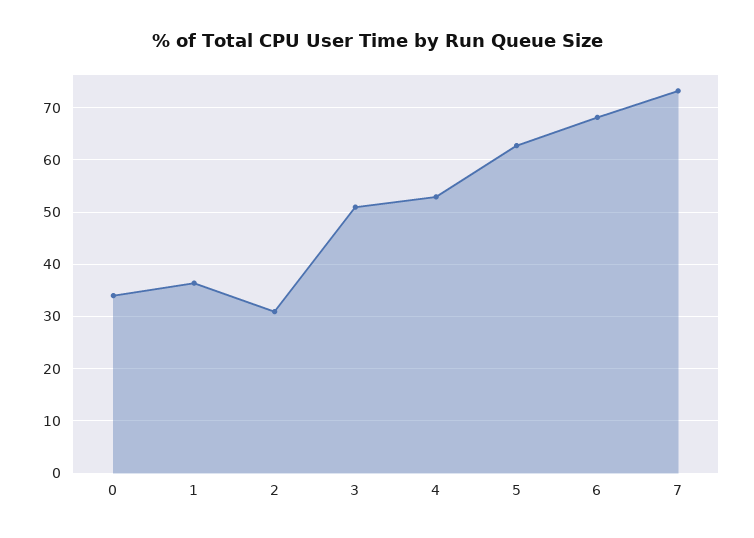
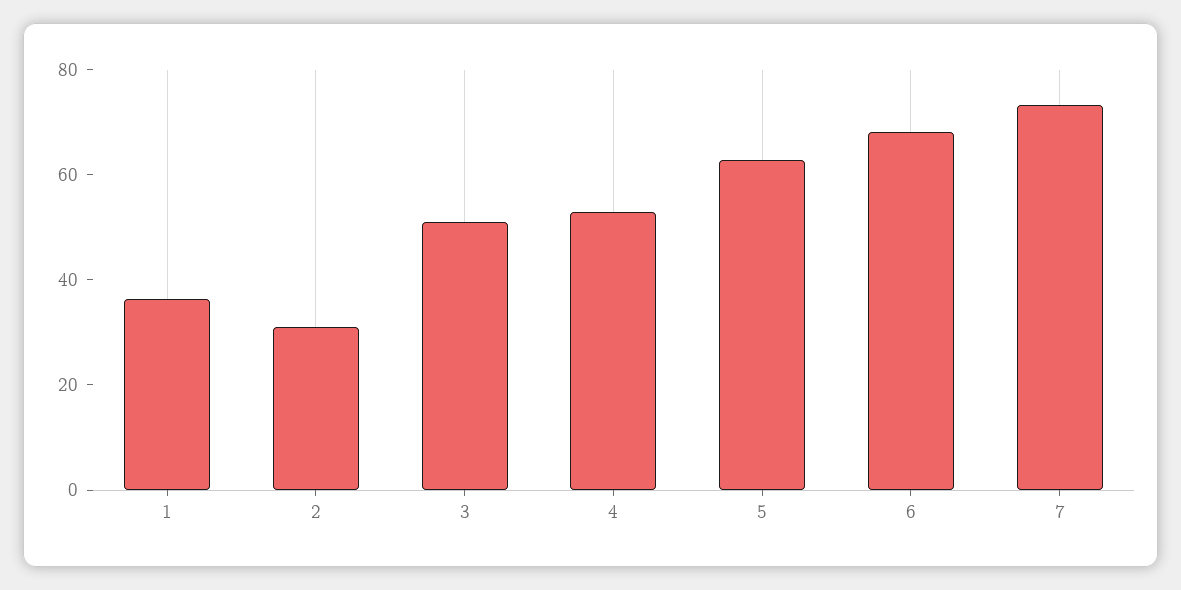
0: 34 -> none

